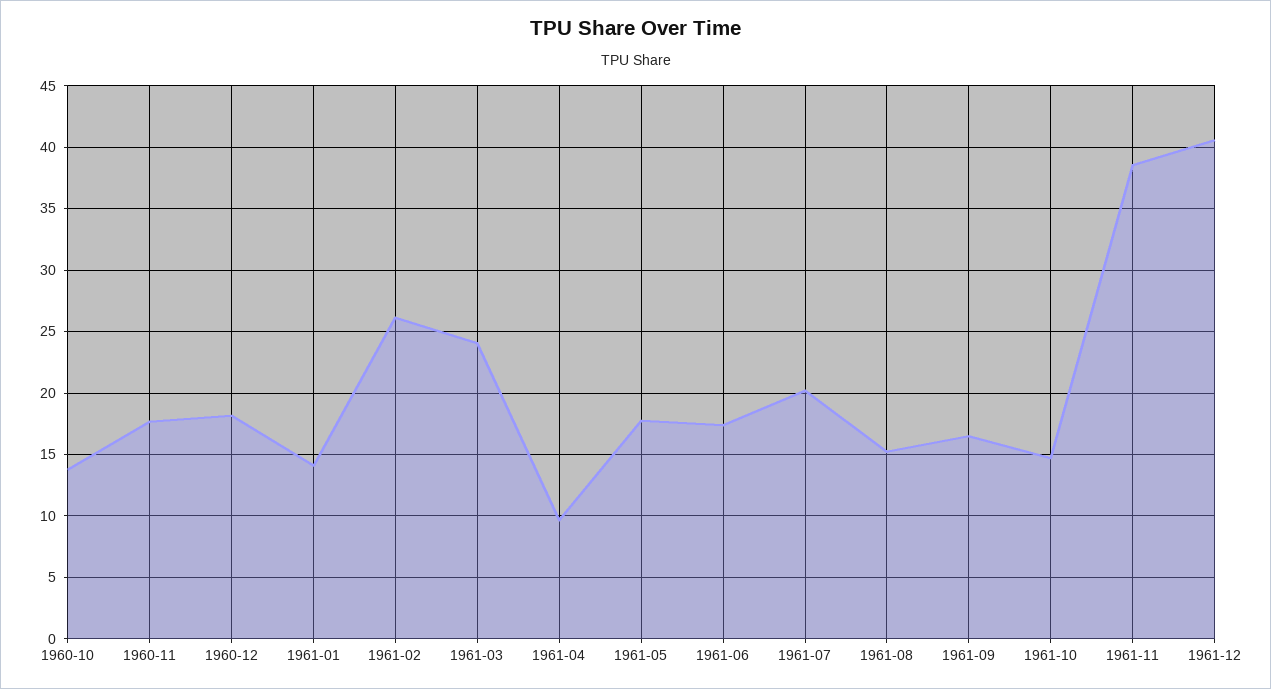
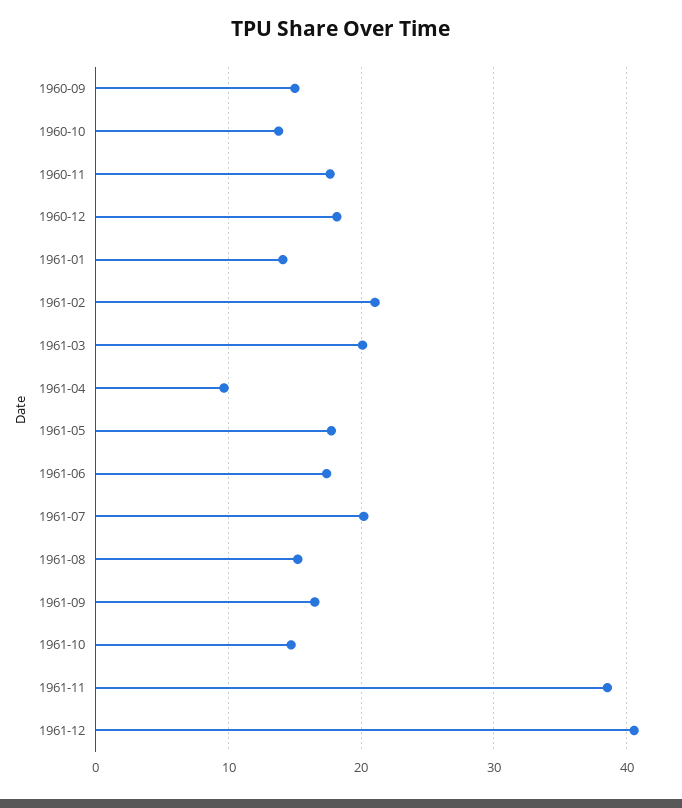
1961-02: 26 -> 21
1961-03: 24 -> 20
1960-09: none -> 15

